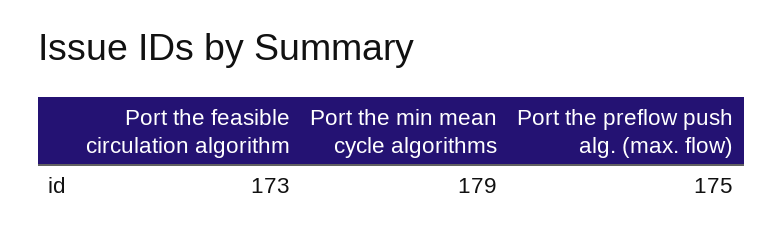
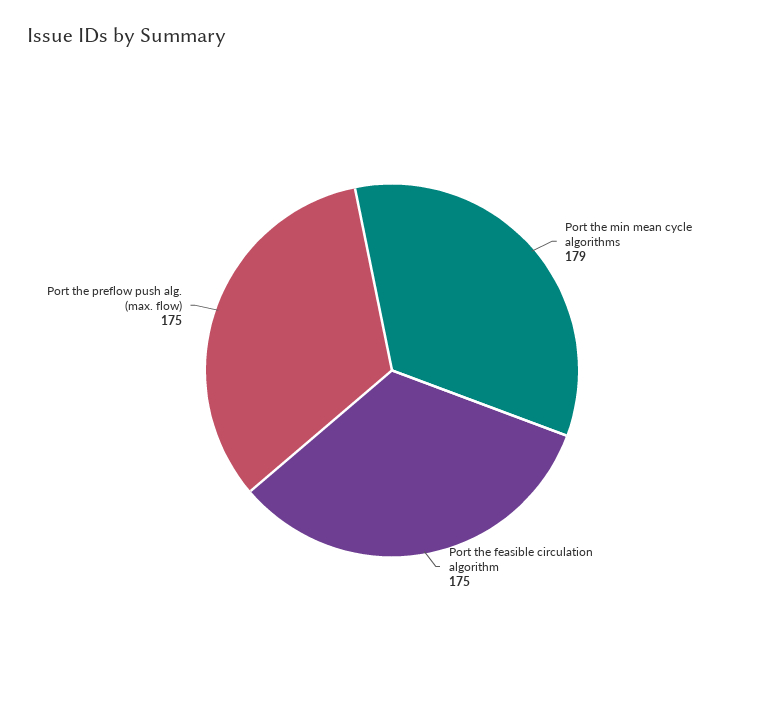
Port the feasible circulation algorithm: 173 -> 175

